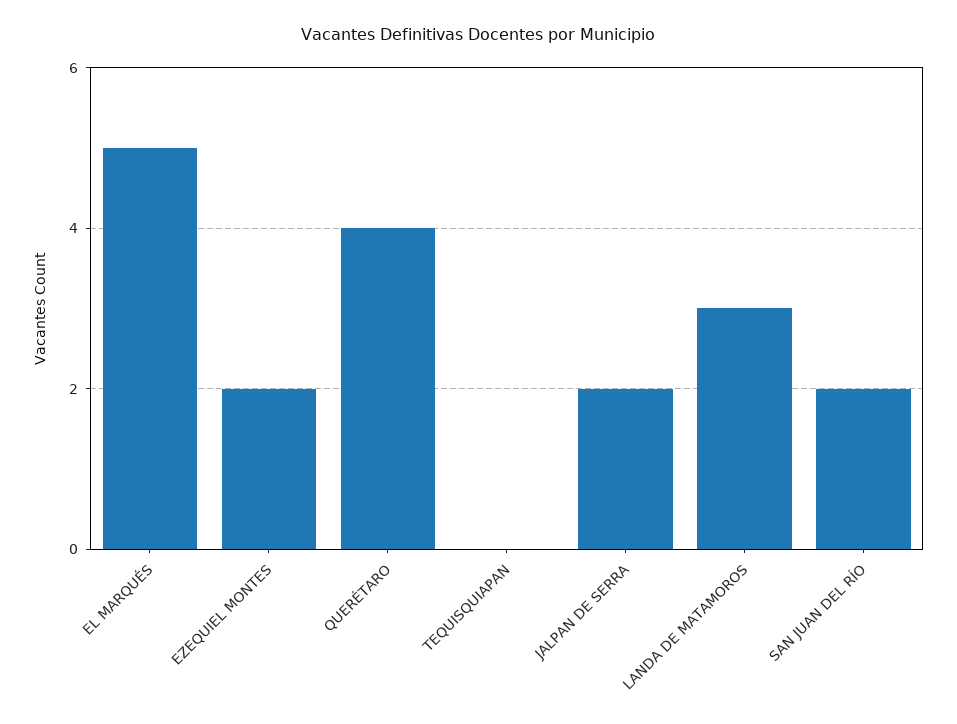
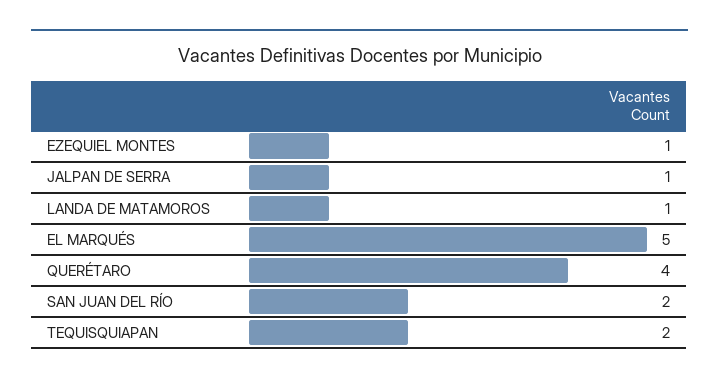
EZEQUIEL MONTES: 2 -> 1
TEQUISQUIAPAN: 0 -> 2
JALPAN DE SERRA: 2 -> 1
LANDA DE MATAMOROS: 3 -> 1

